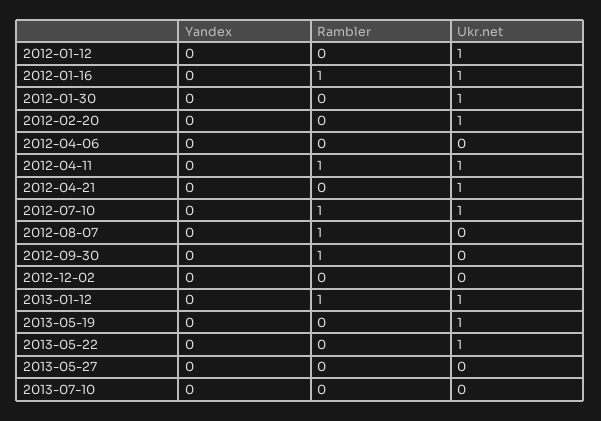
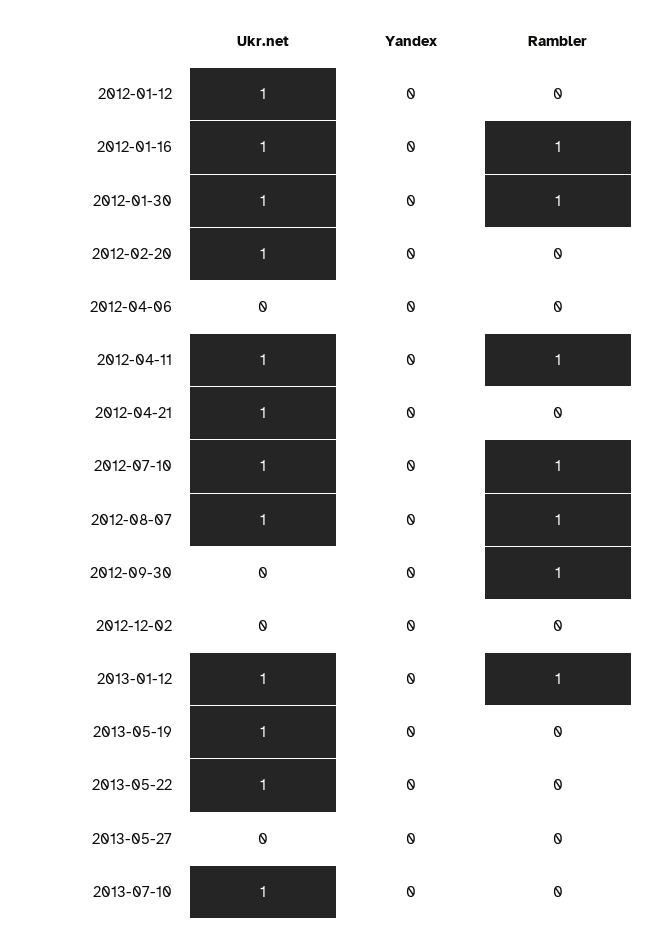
Rambler, 2012-01-30: 0 -> 1
Ukr.net, 2012-08-07: 0 -> 1
Ukr.net, 2013-07-10: 0 -> 1

